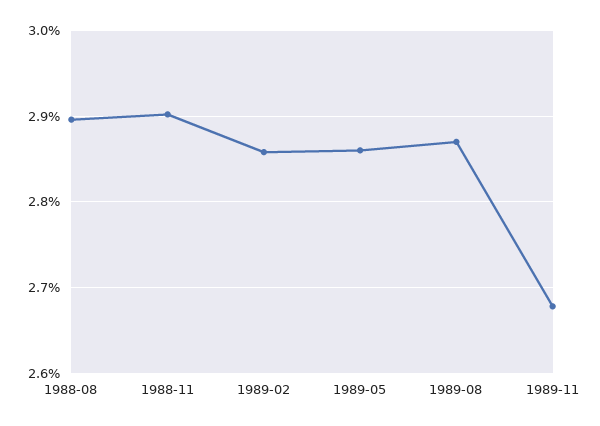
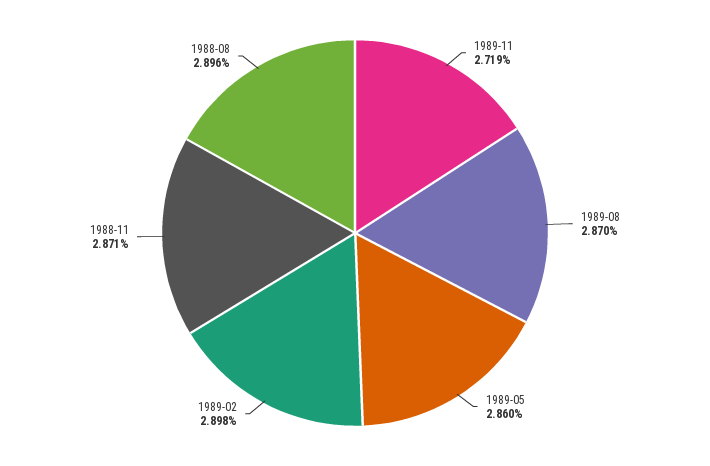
1988-11: 2.9 -> 2.871
1989-02: 2.86 -> 2.898
1989-11: 2.68 -> 2.719

